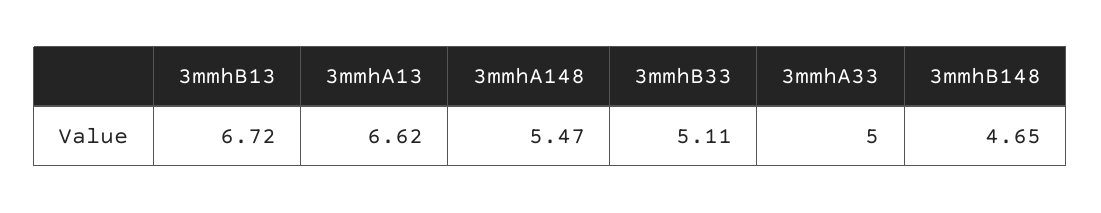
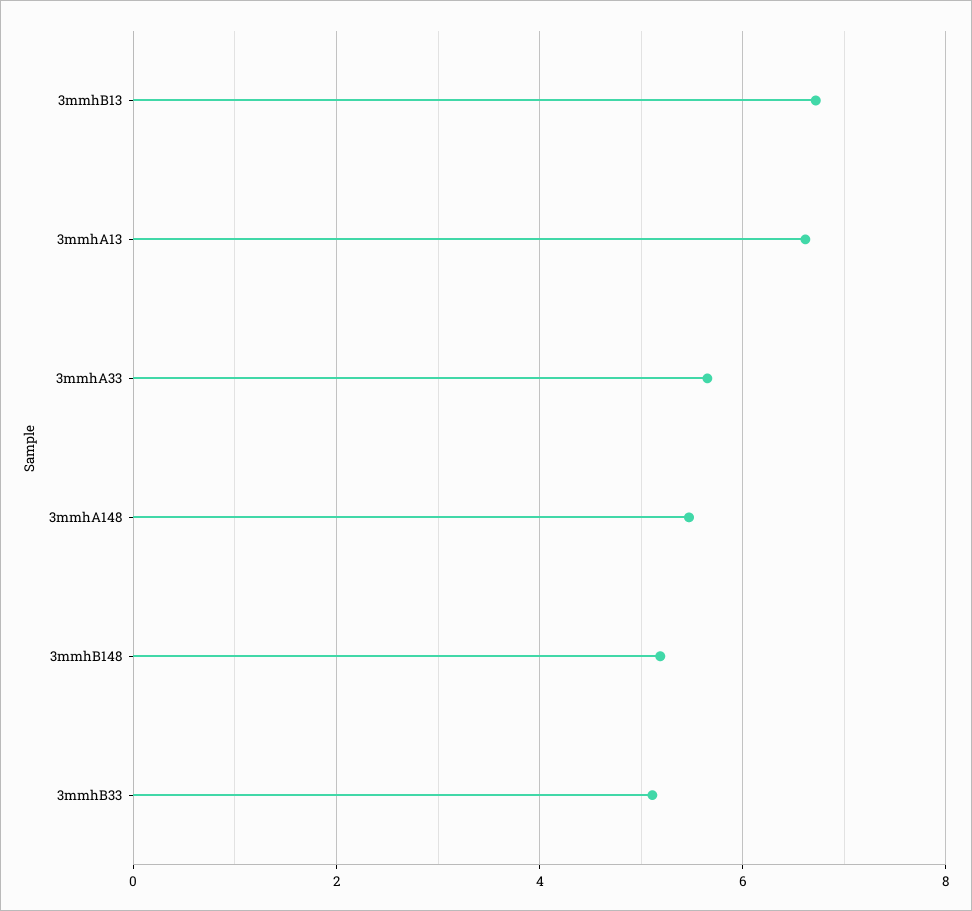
3mmhA33: 5 -> 5.6
3mmhB148: 4.65 -> 5.2

